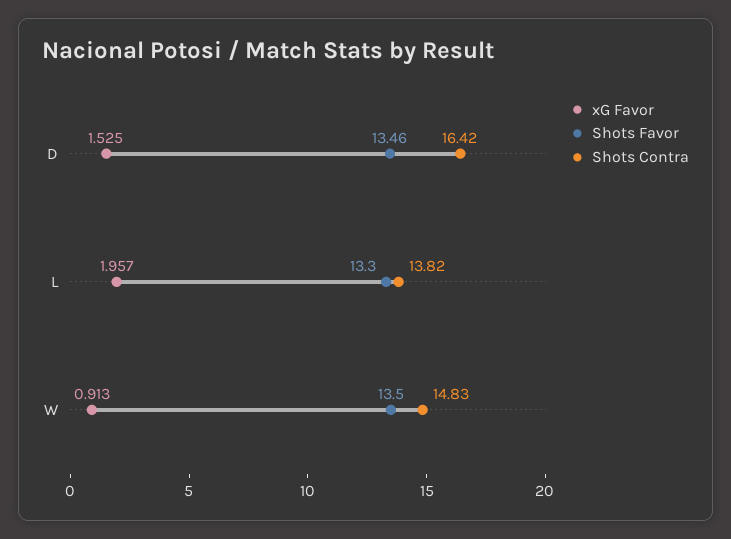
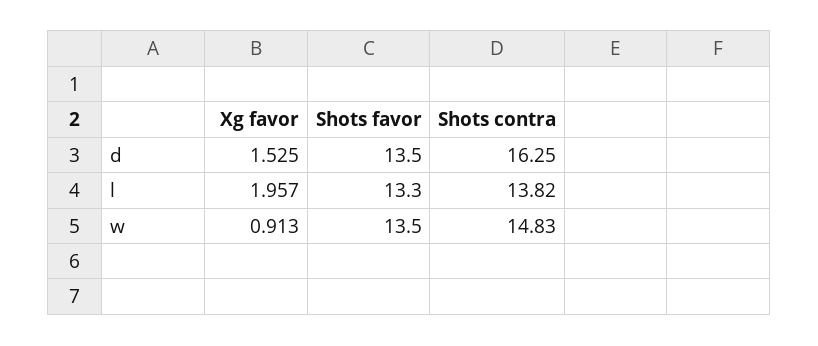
Shots Favor, D: 13.46 -> 13.5
Shots Contra, D: 16.42 -> 16.25

